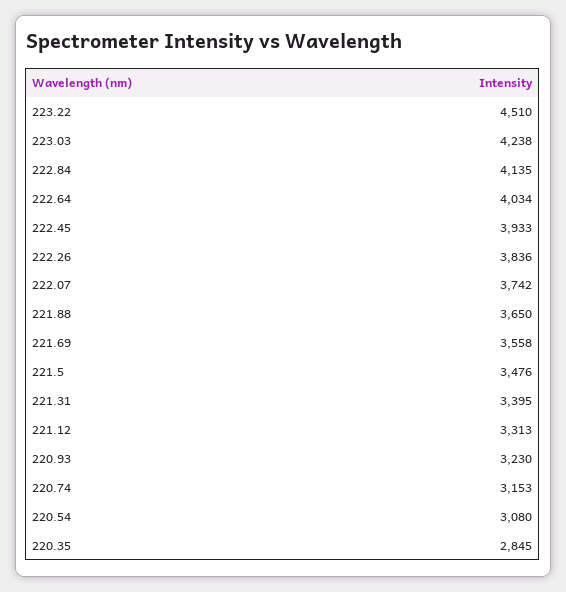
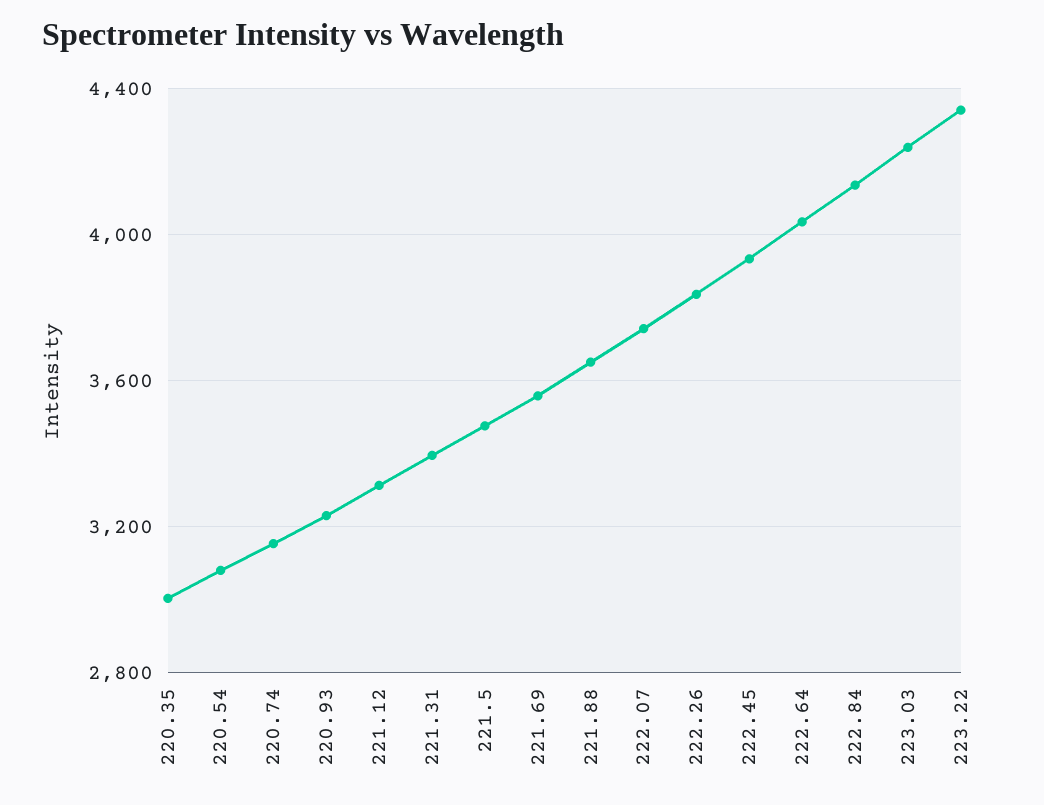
223.22: 4510 -> 4350
220.35: 2845 -> 3000

